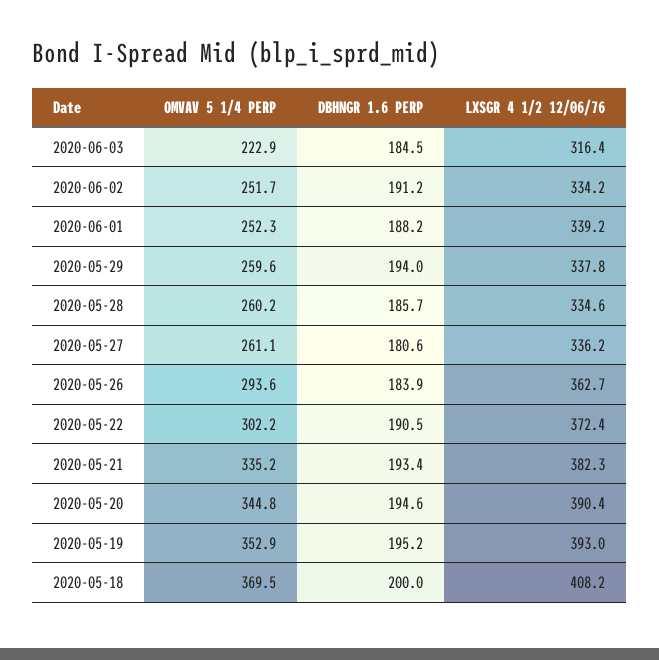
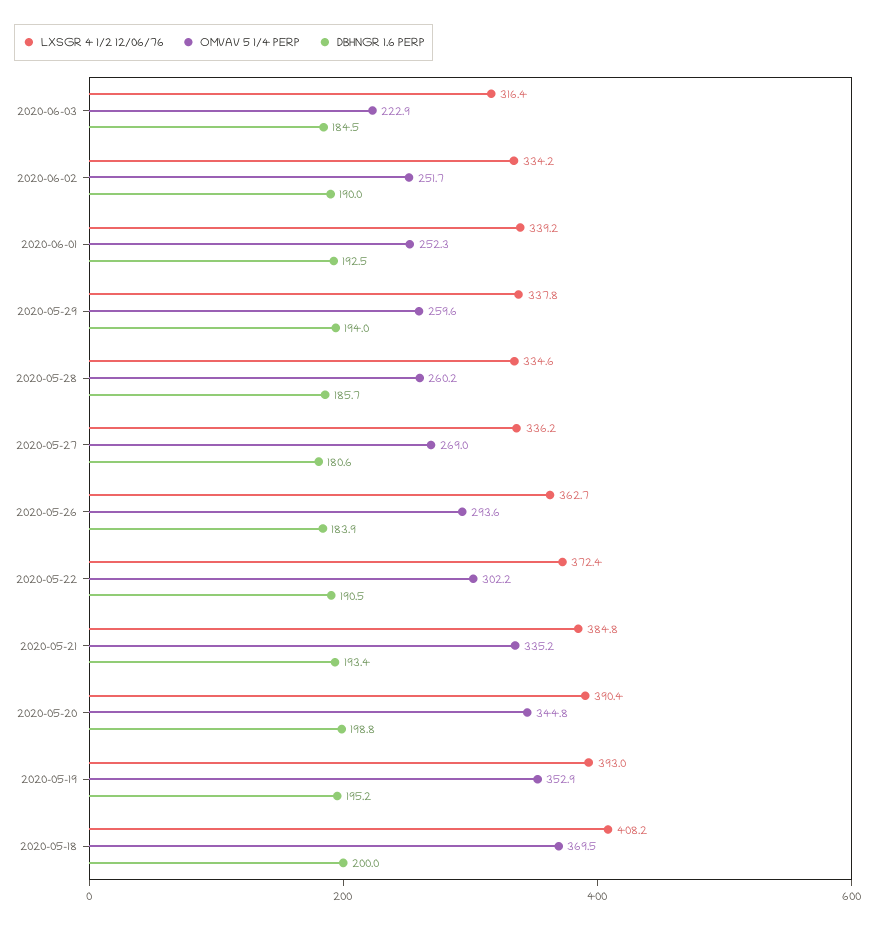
DBHNGR 1.6 PERP, 2020-06-02: 191.2 -> 190
DBHNGR 1.6 PERP, 2020-06-01: 188.2 -> 192.5
OMVAV 5 1/4 PERP, 2020-05-27: 261.1 -> 269
LXSGR 4 1/2 12/06/76, 2020-05-21: 382.3 -> 384.8
DBHNGR 1.6 PERP, 2020-05-20: 194.6 -> 198.8

